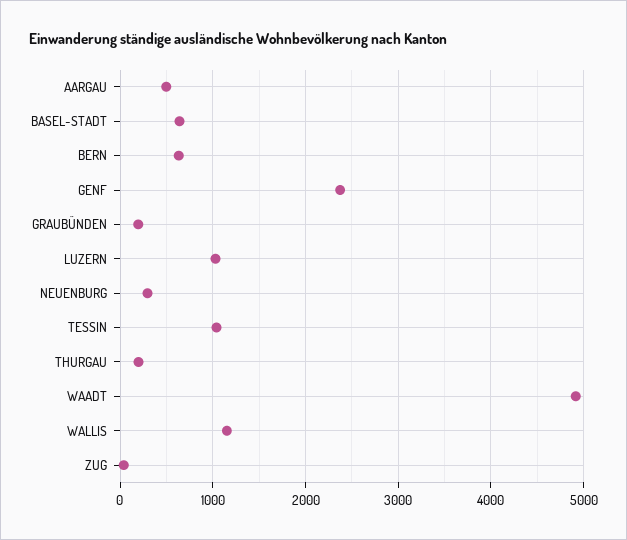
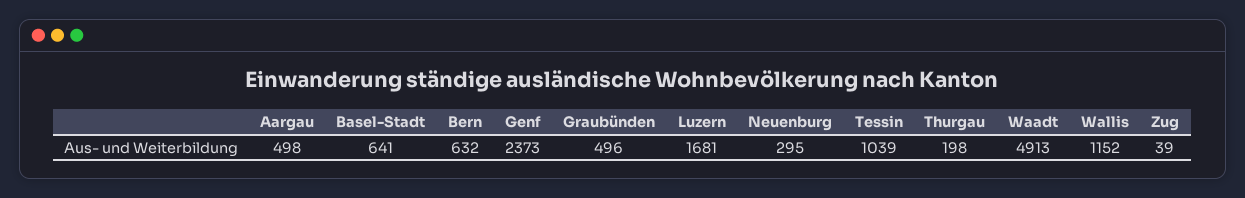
GRAUBÜNDEN: 200 -> 496
LUZERN: 1000 -> 1681

